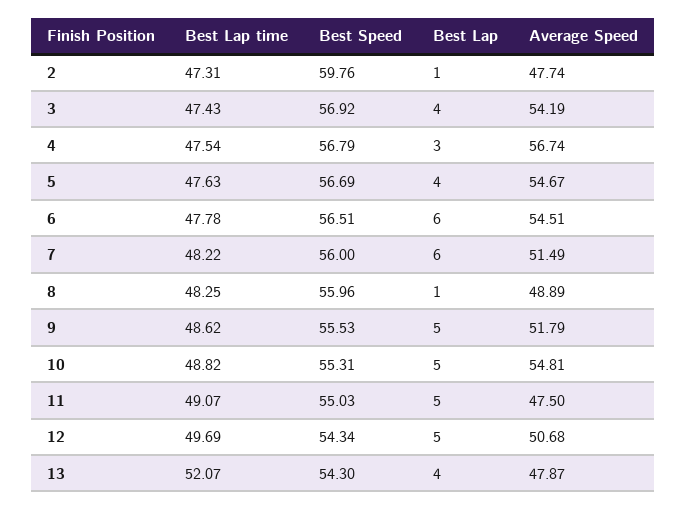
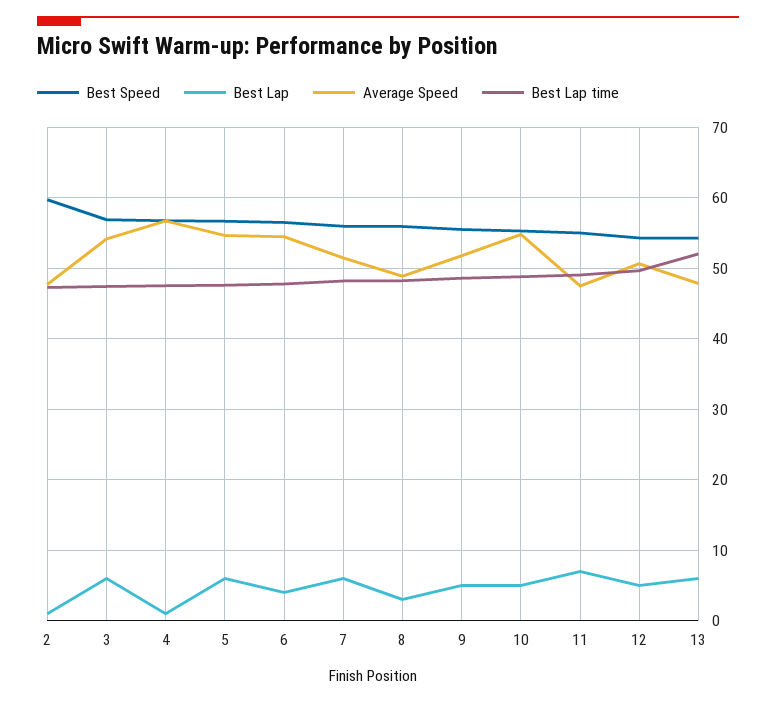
Best Lap, 3: 4 -> 6
Best Lap, 4: 3 -> 1
Best Lap, 5: 4 -> 6
Best Lap, 6: 6 -> 4
Best Lap, 8: 1 -> 3
Best Lap, 11: 5 -> 7
Best Lap, 13: 4 -> 6

